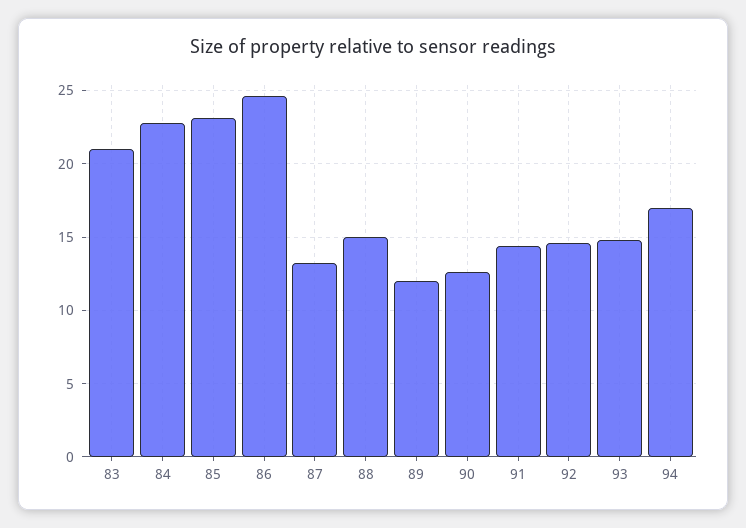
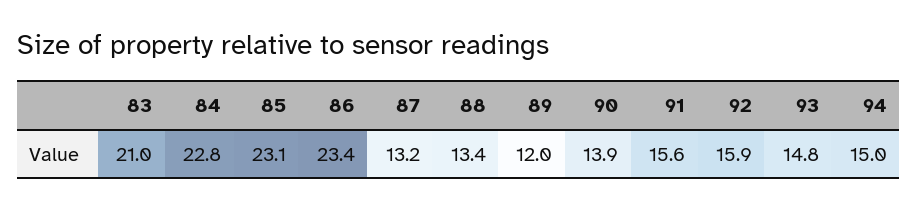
86: 24.5 -> 23.4
88: 15 -> 13.4
90: 12.5 -> 13.9
91: 14.5 -> 15.6
92: 14.5 -> 15.9
94: 17 -> 15

